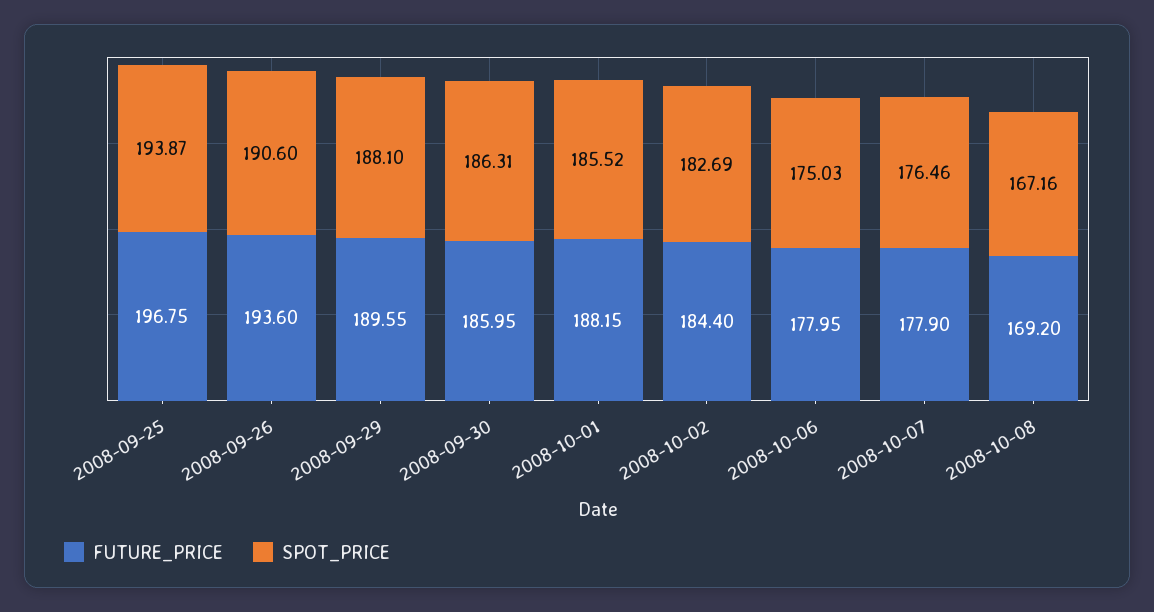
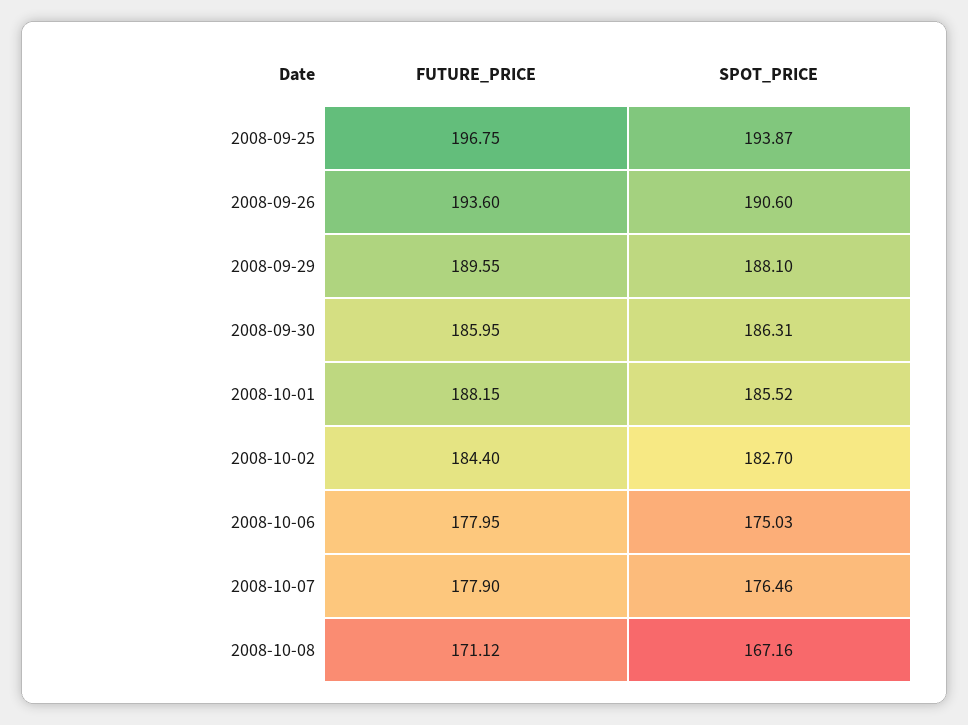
SPOT_PRICE, 2008-10-02: 182.69 -> 182.7
FUTURE_PRICE, 2008-10-08: 169.2 -> 171.12

